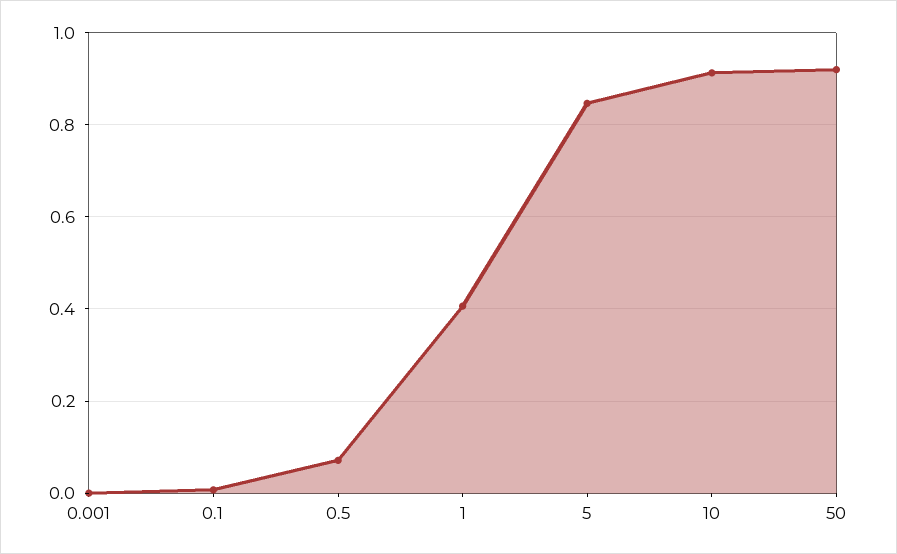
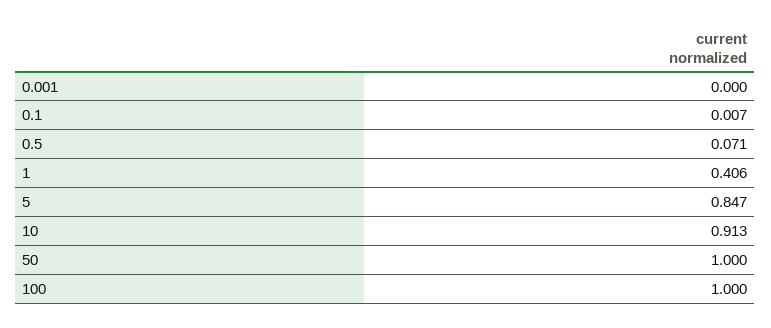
50: 0.92 -> 1
100: none -> 1

